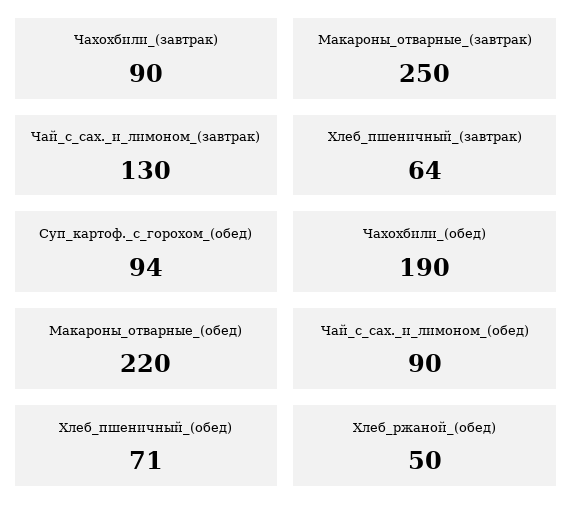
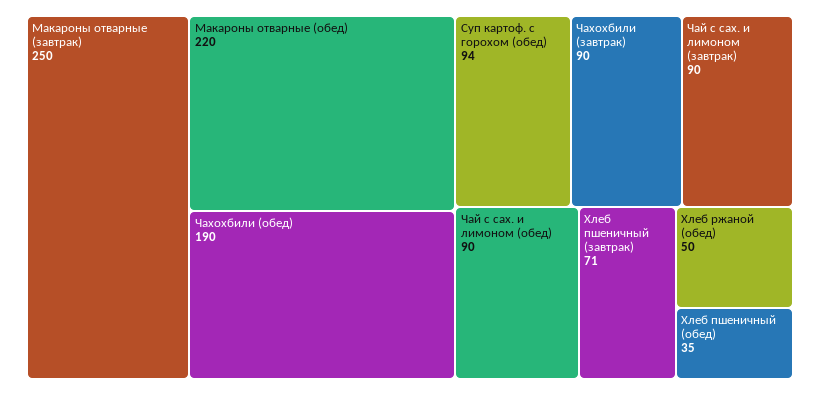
Чай_с_сах._и_лимоном_(завтрак): 130 -> 90
Хлеб_пшеничный_(завтрак): 64 -> 71
Хлеб_пшеничный_(обед): 71 -> 35

